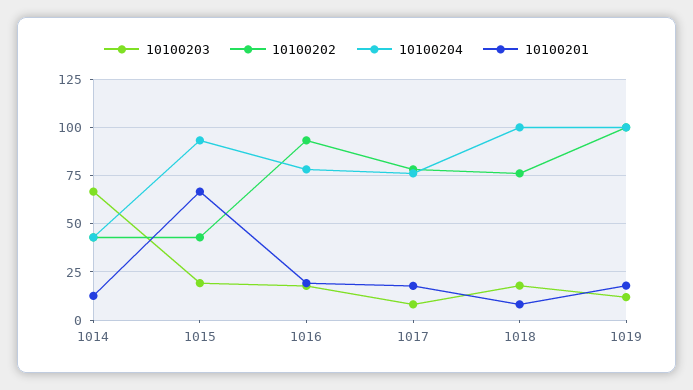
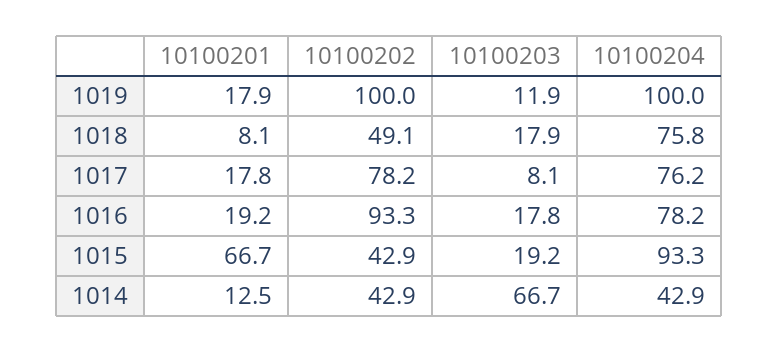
10100202, 1018: 75 -> 49.1
10100204, 1018: 100 -> 75.8

